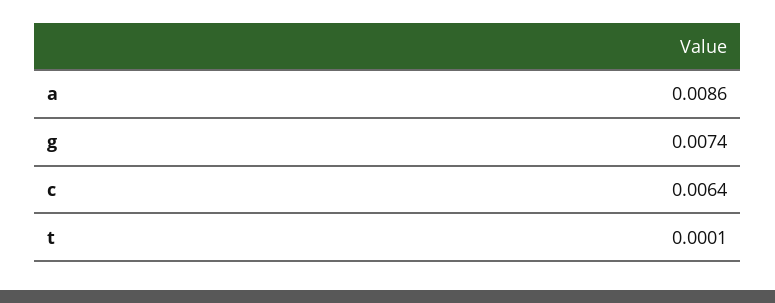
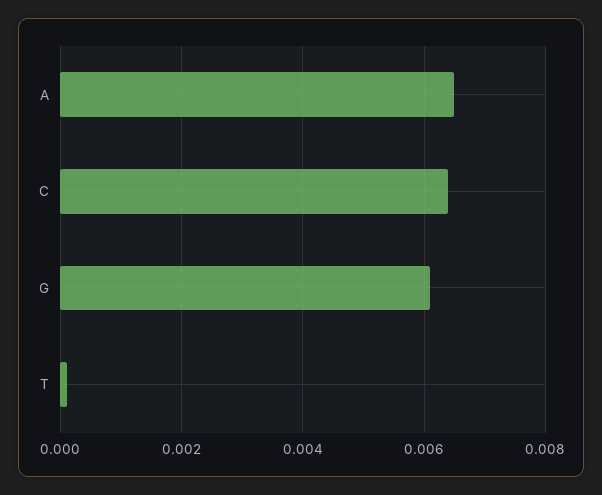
a: 0.0086 -> 0.0065
g: 0.0074 -> 0.006

